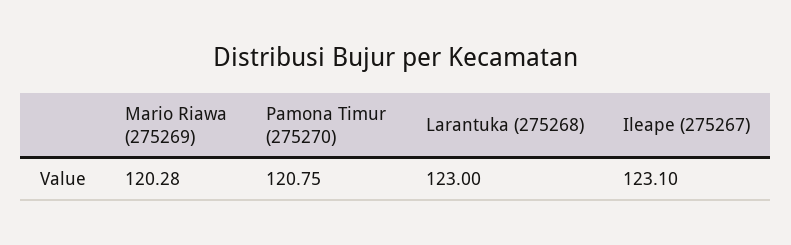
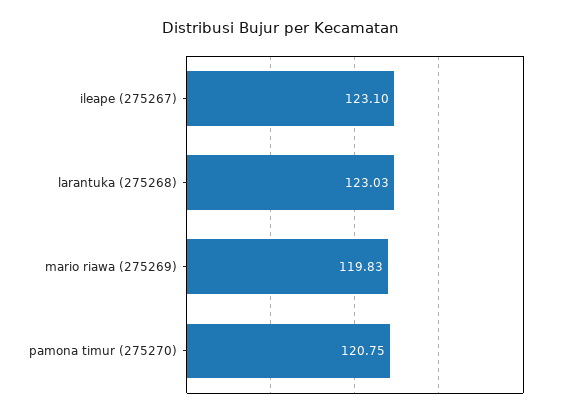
Mario Riawa (275269): 120.28 -> 119.83
Larantuka (275268): 123 -> 123.03

